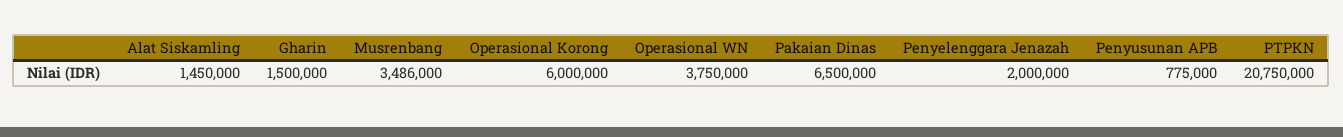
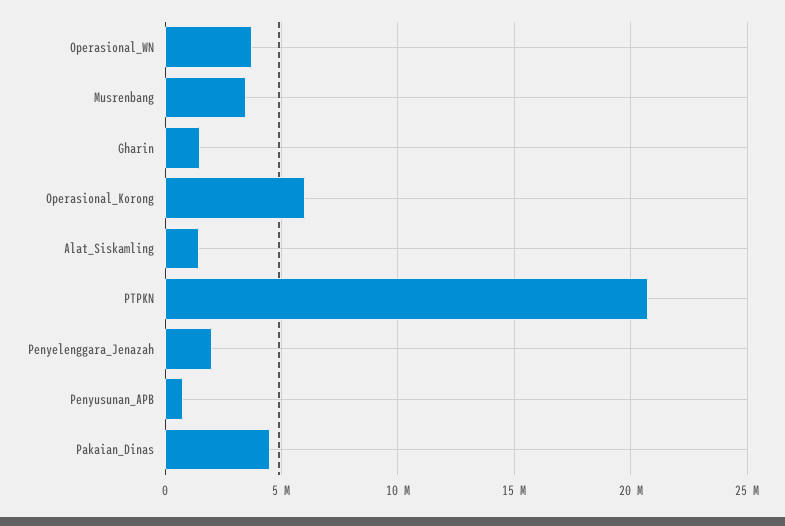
Pakaian Dinas: 6500000 -> 4500000

